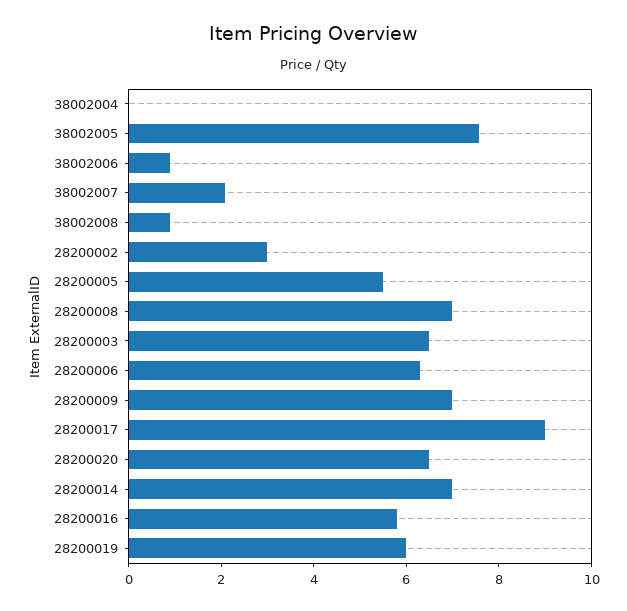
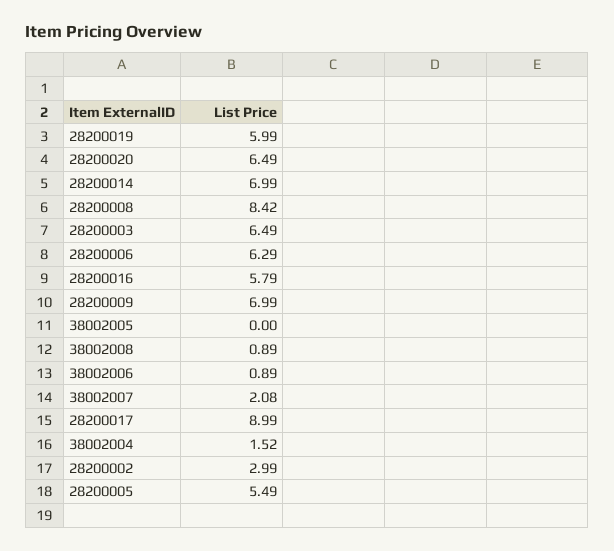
38002004: 0 -> 1.52
38002005: 7.5 -> 0
28200008: 7 -> 8.42

